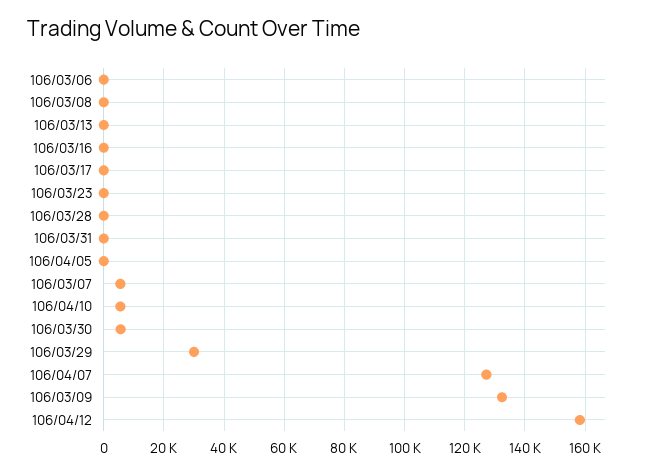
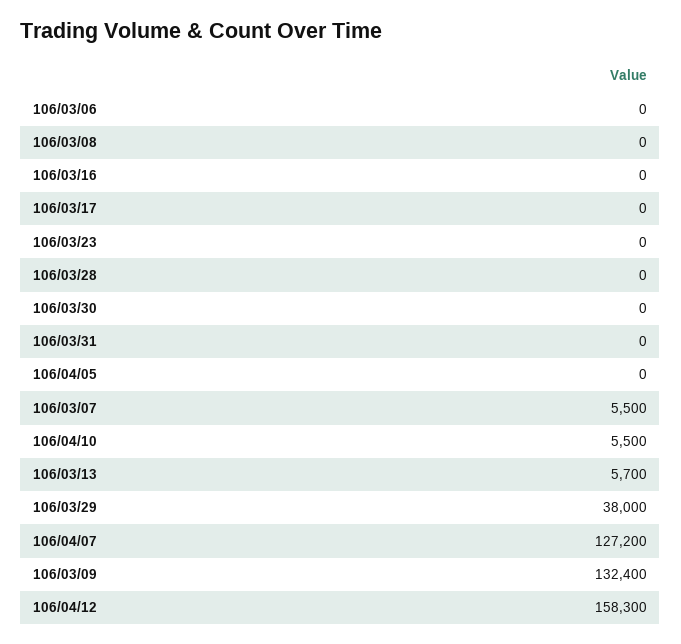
106/03/13: 0 -> 5700
106/03/30: 6000 -> 0
106/03/29: 30000 -> 38000

